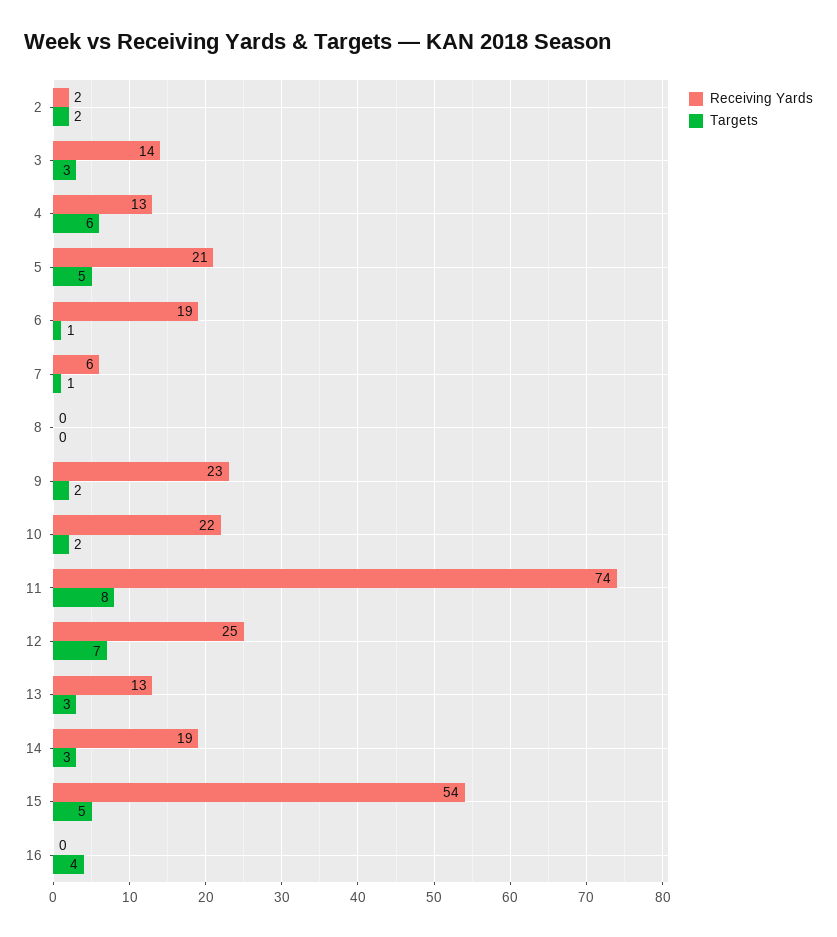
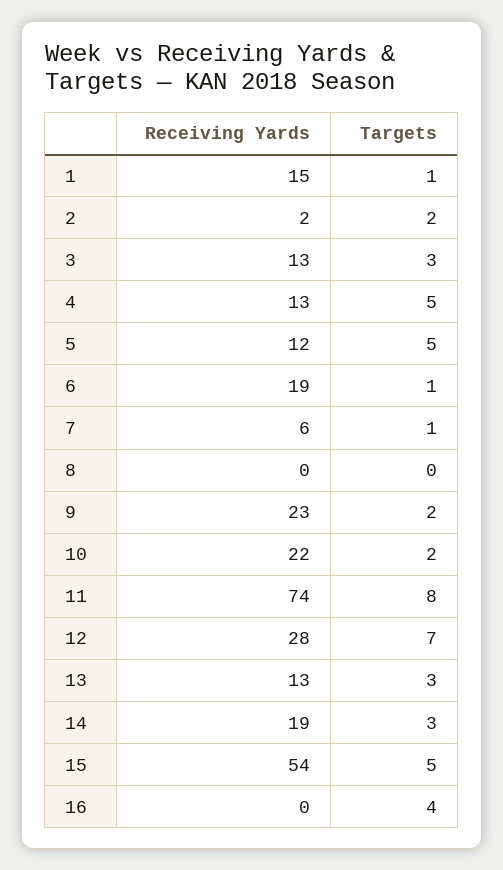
Receiving Yards, 3: 14 -> 13
Targets, 4: 6 -> 5
Receiving Yards, 5: 21 -> 12
Receiving Yards, 12: 25 -> 28
Receiving Yards, 1: none -> 15
Targets, 1: none -> 1

